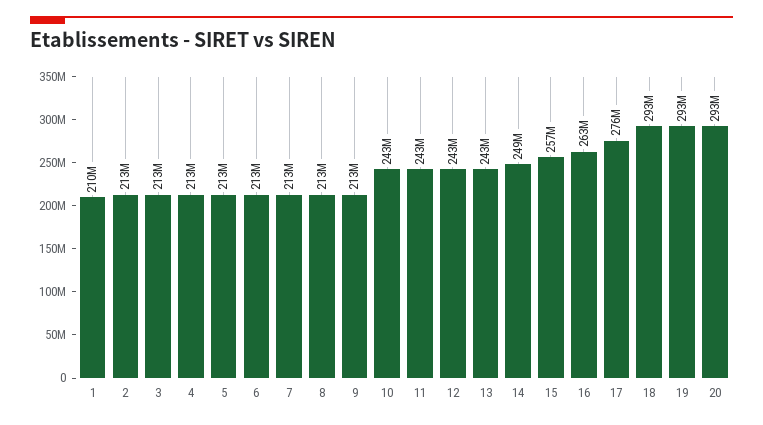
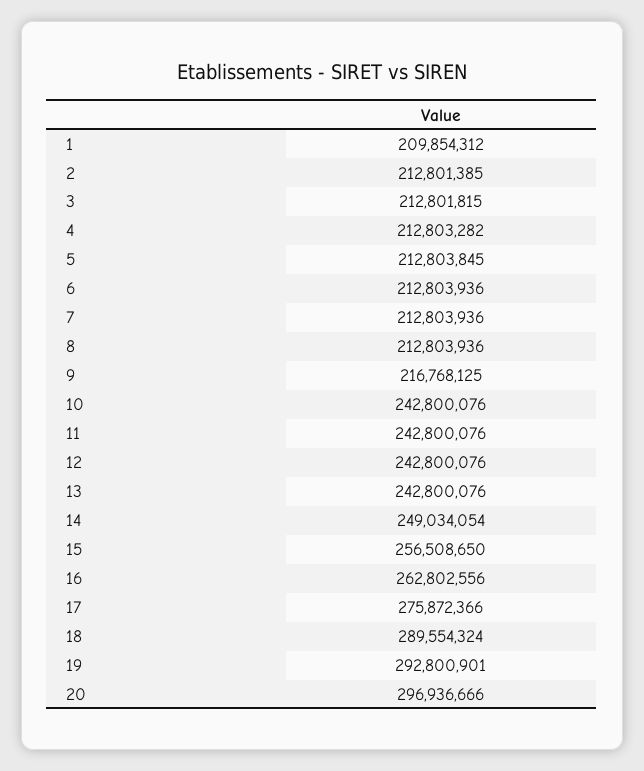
9: 213000000 -> 216768125
18: 293000000 -> 289554324
20: 293000000 -> 296936666

